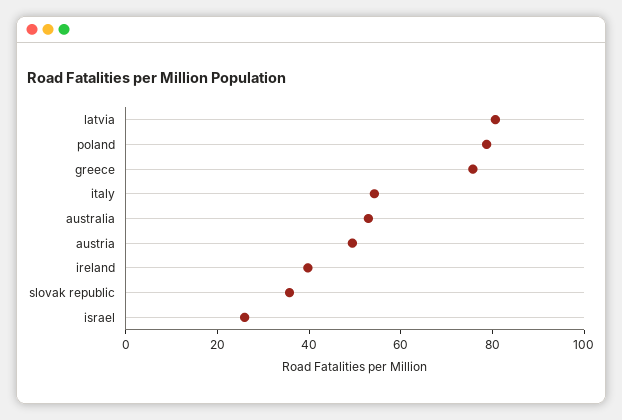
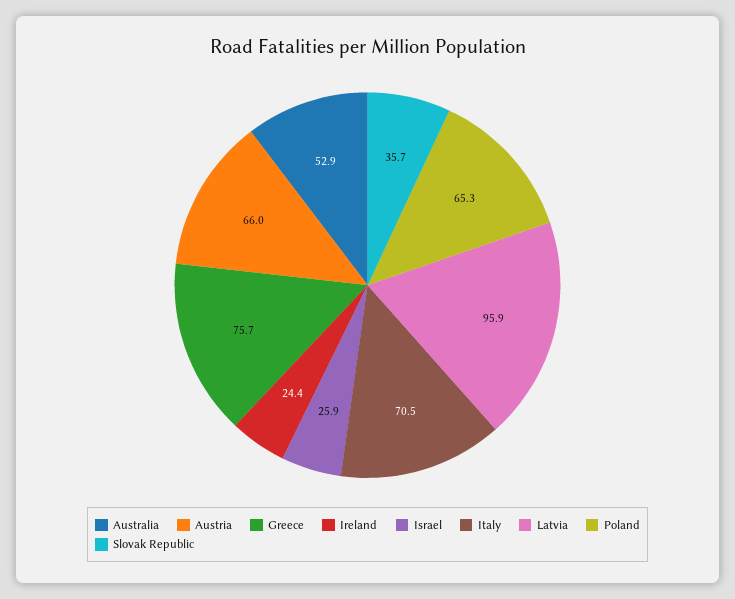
latvia: 80 -> 95.9
poland: 80 -> 65.3
italy: 55 -> 70.5
austria: 50 -> 66
ireland: 40 -> 24.4

